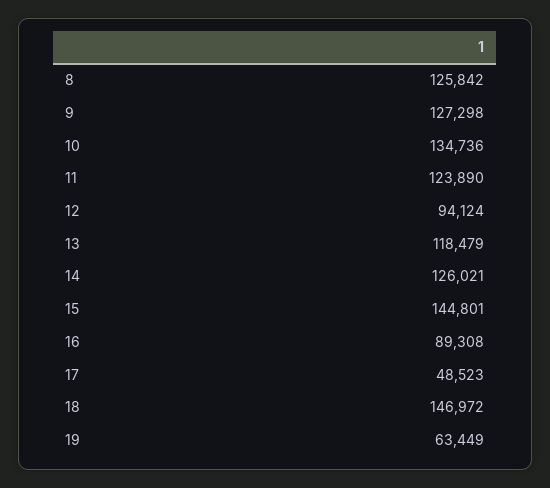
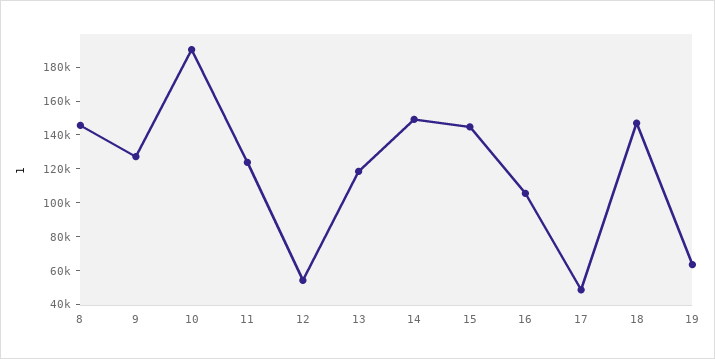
8: 125842 -> 145000
10: 134736 -> 190000
12: 94124 -> 55000
14: 126021 -> 150000
16: 89308 -> 105000

